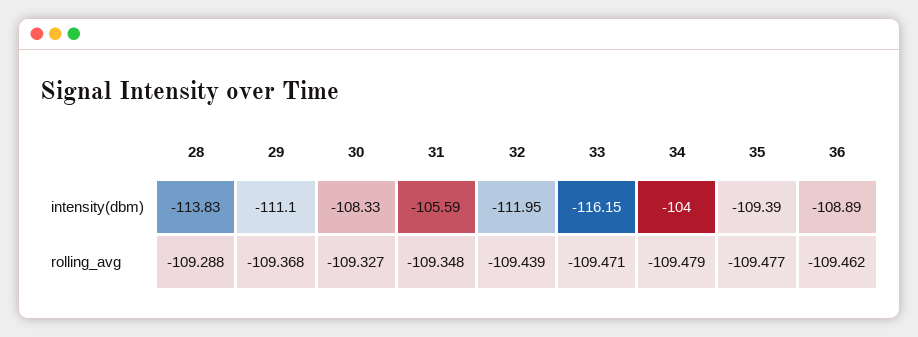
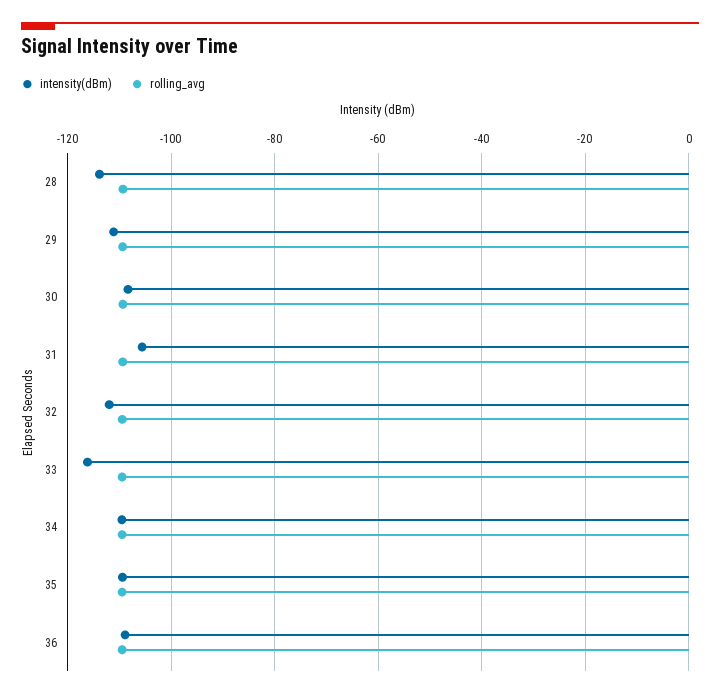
intensity(dbm), 34: -104 -> -110

